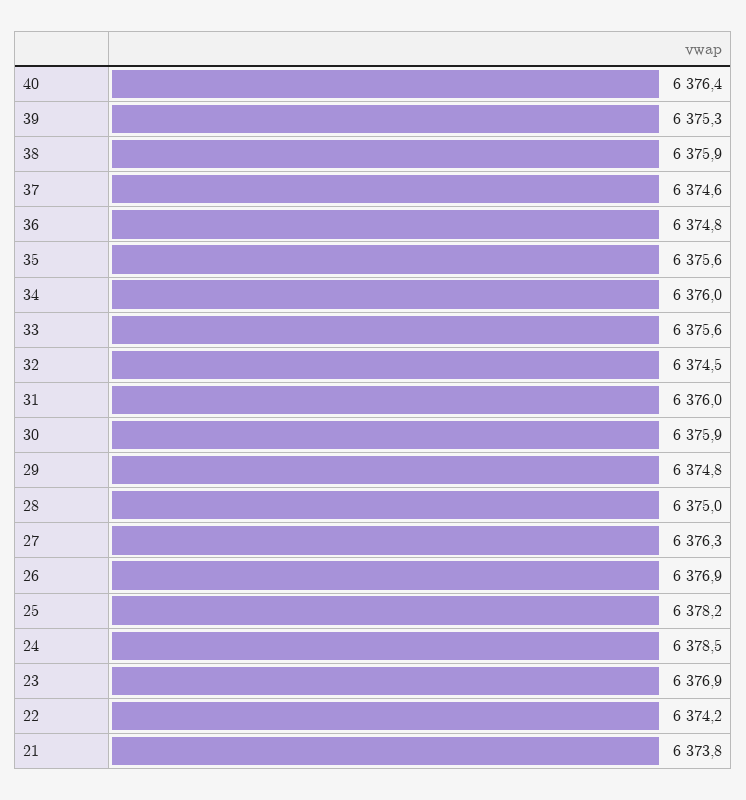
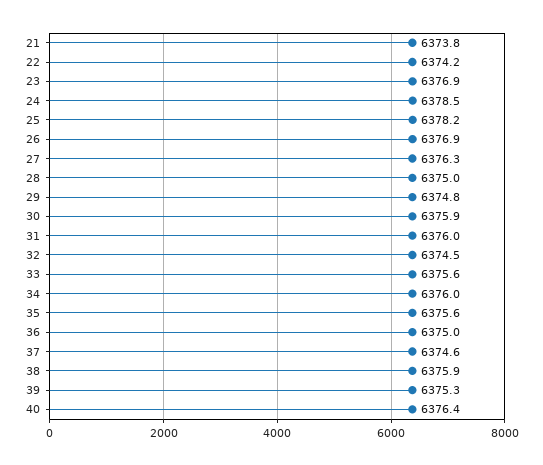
36: 6374.8 -> 6375

